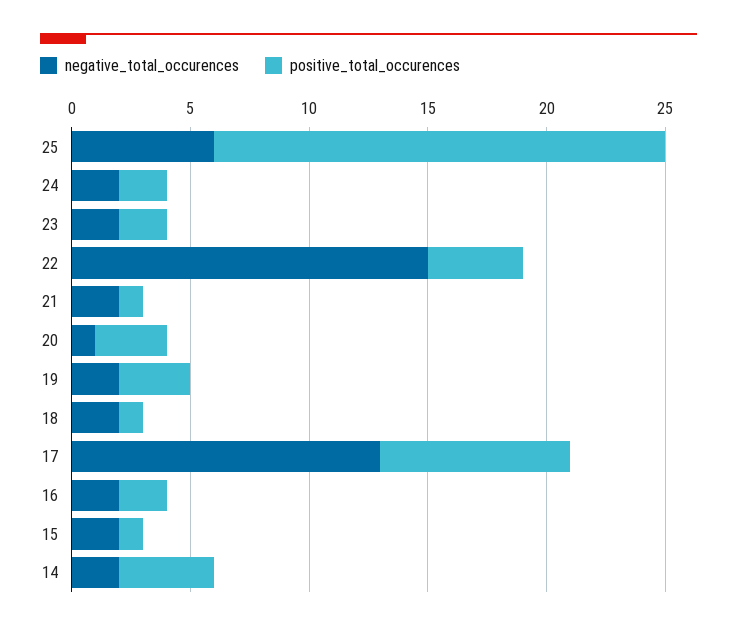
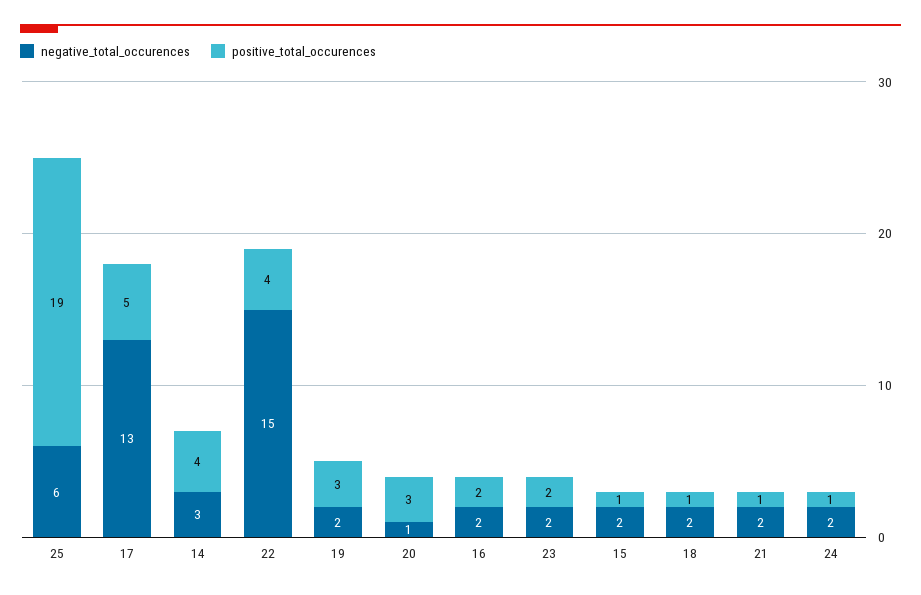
positive_total_occurences, 24: 2 -> 1
positive_total_occurences, 17: 8 -> 5
negative_total_occurences, 14: 2 -> 3

